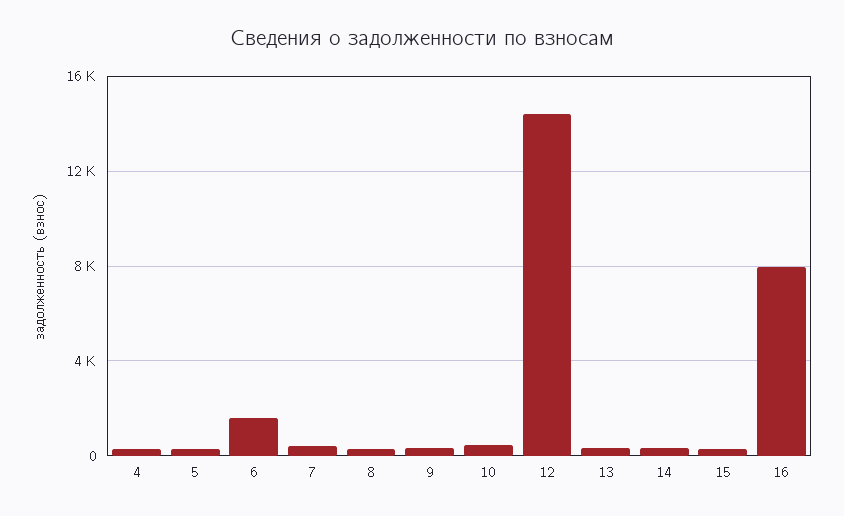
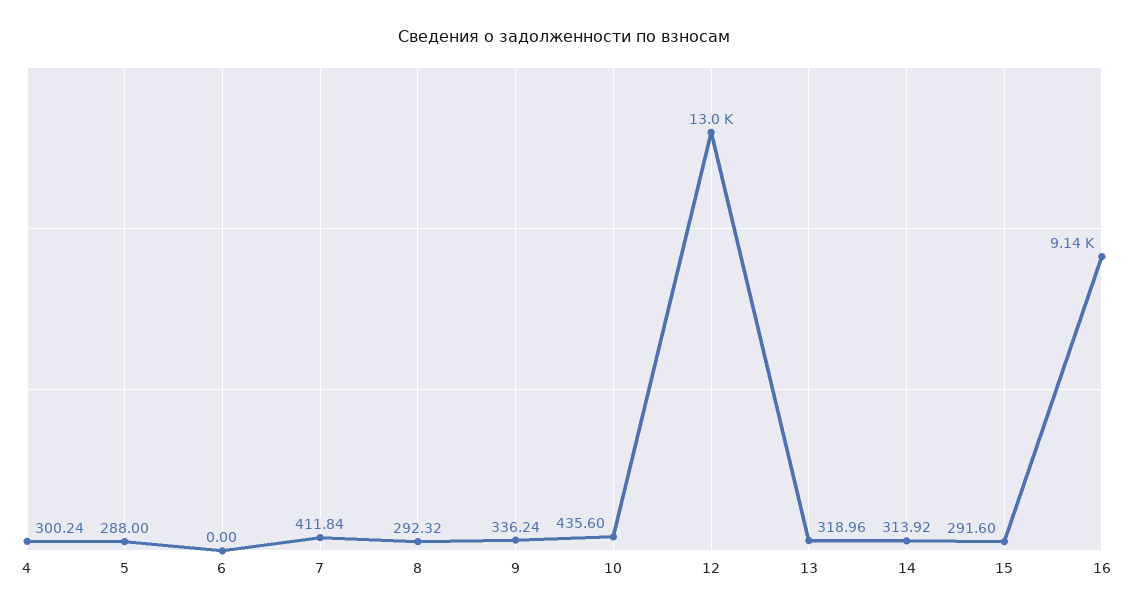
6: 1500 -> 0
12: 14500 -> 13000
16: 8000 -> 9140

